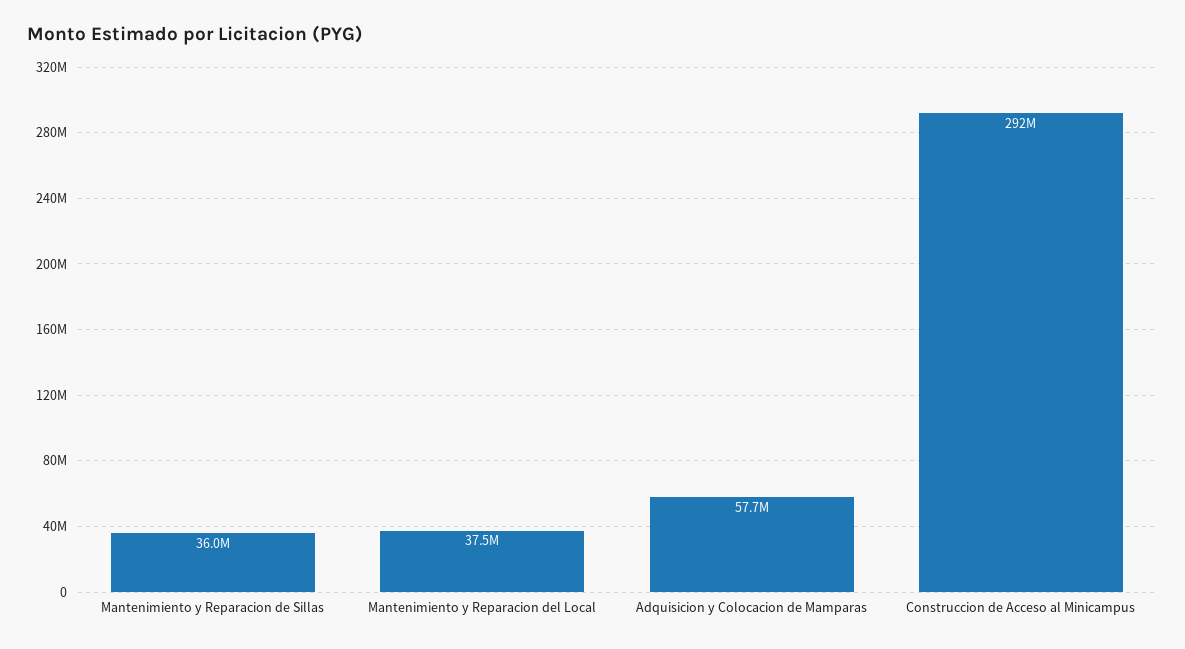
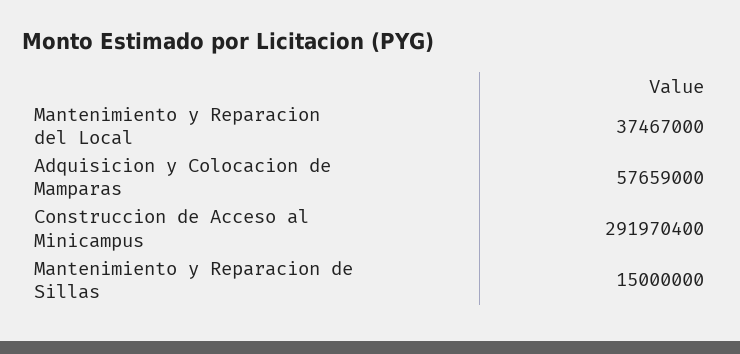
Mantenimiento y Reparacion de Sillas: 36000000 -> 15000000

